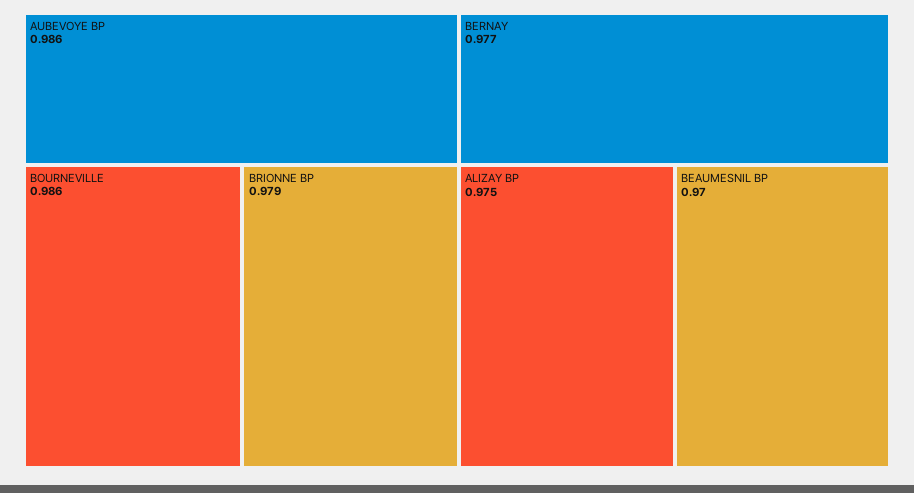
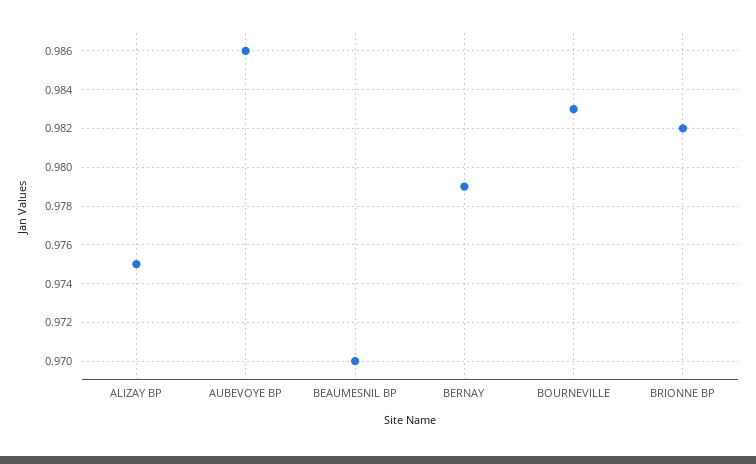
BOURNEVILLE: 0.986 -> 0.983
BRIONNE BP: 0.979 -> 0.982
BERNAY: 0.977 -> 0.979

